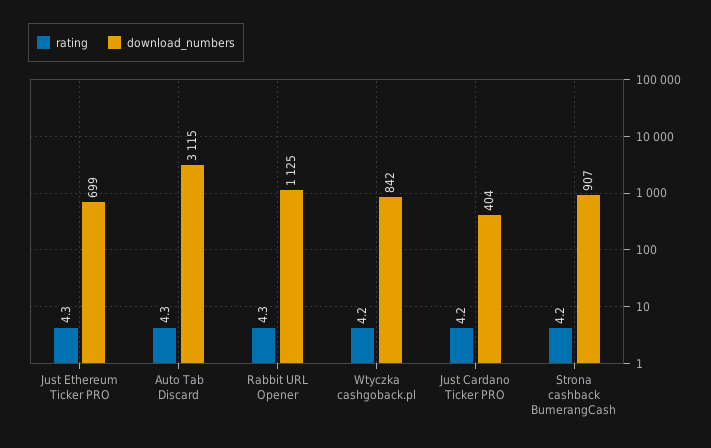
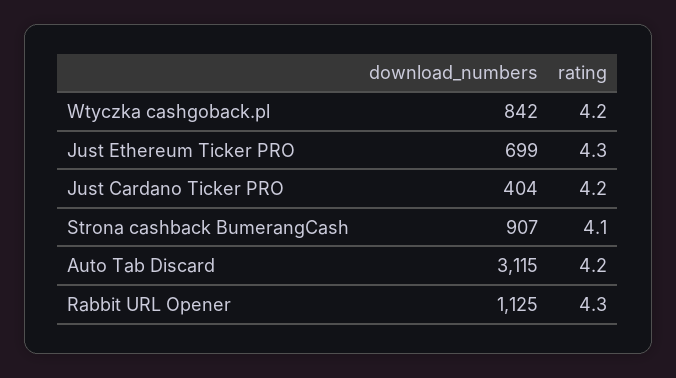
rating, Auto Tab Discard: 4.3 -> 4.2
rating, Strona cashback BumerangCash: 4.2 -> 4.1

